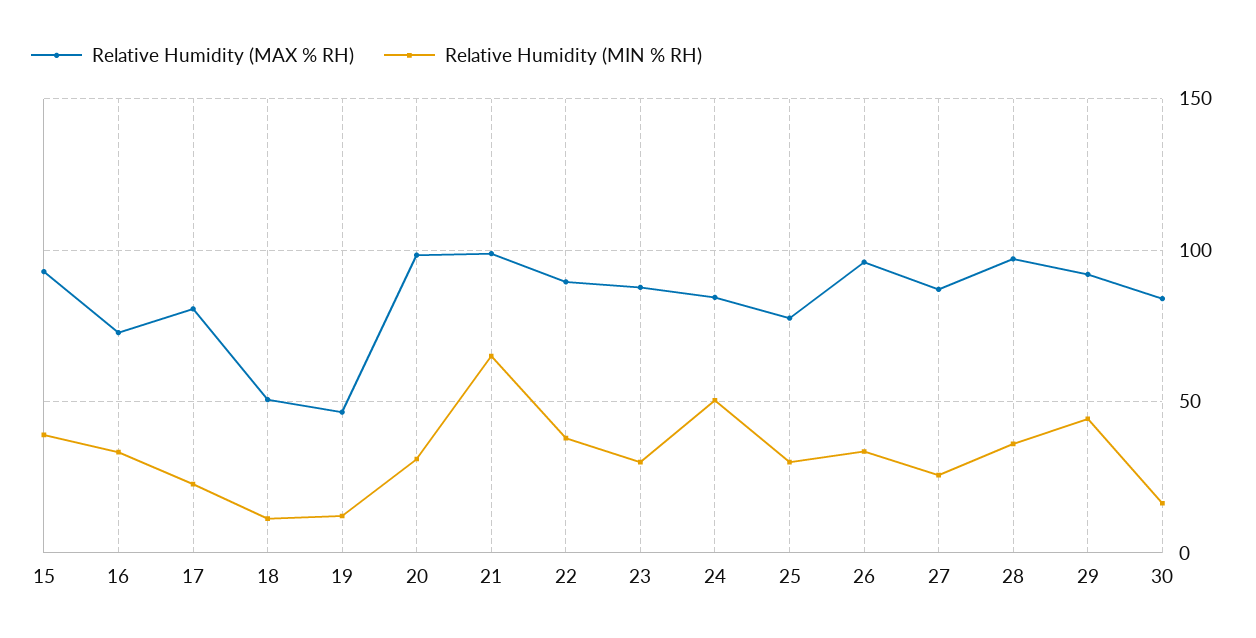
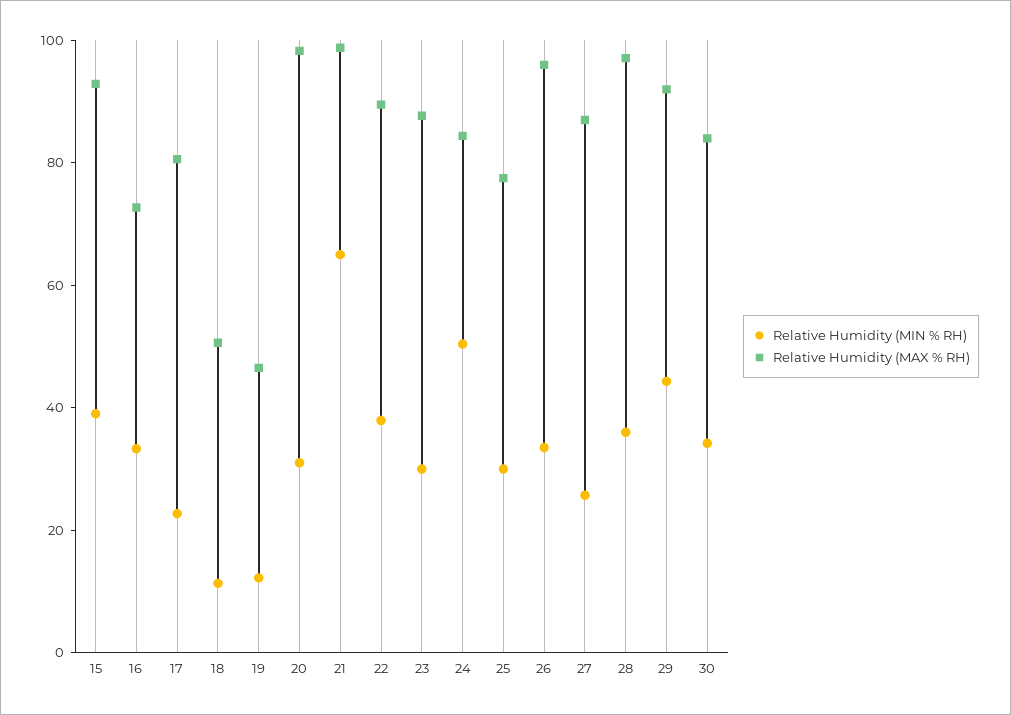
Relative Humidity (MIN % RH), 30: 15 -> 35

